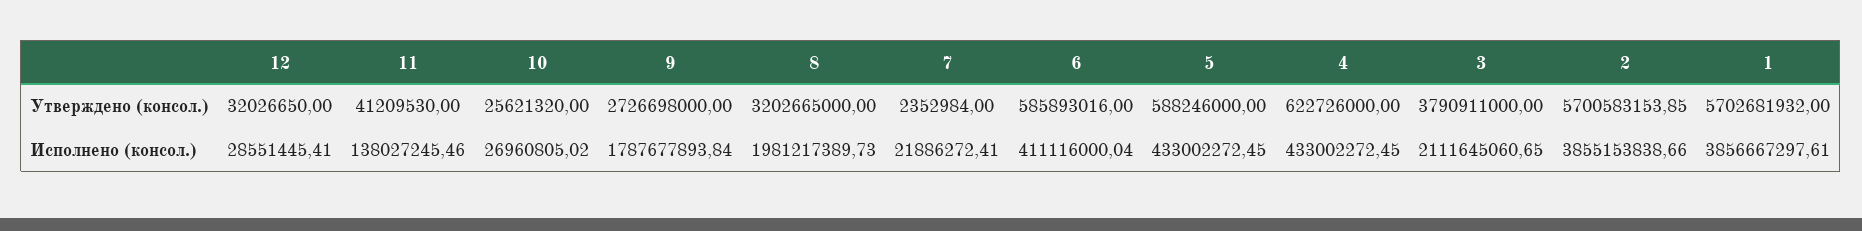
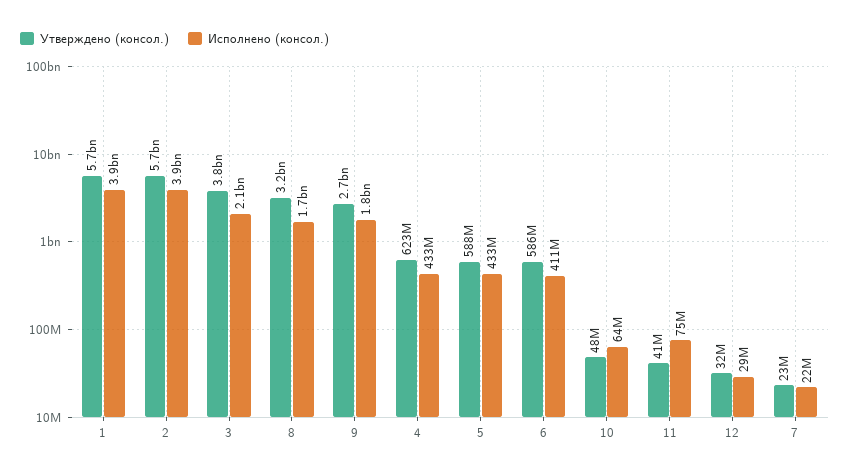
Утверждено (консол.), 10: 25621320 -> 48000000
Утверждено (консол.), 7: 2352984 -> 23000000
Исполнено (консол.), 11: 138027245.46 -> 75000000
Исполнено (консол.), 10: 26960805.02 -> 64000000
Исполнено (консол.), 8: 1981217389.73 -> 1700000000

